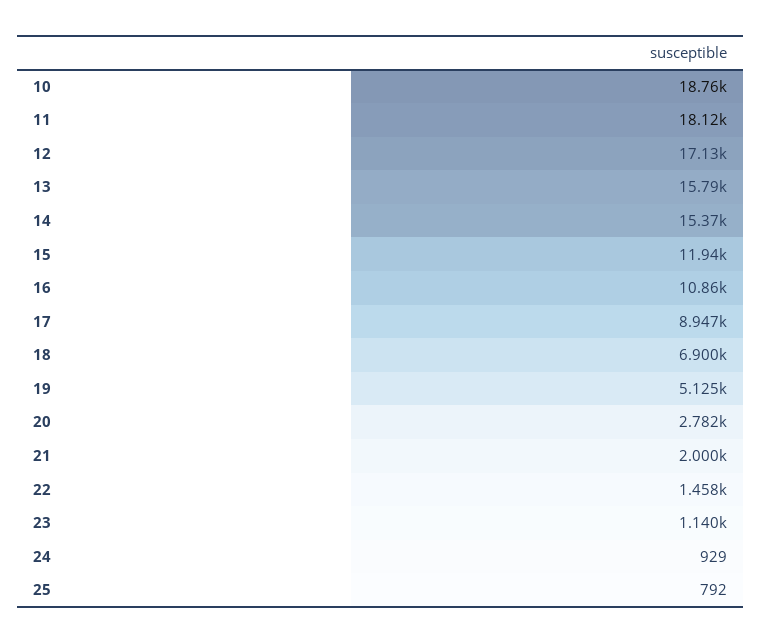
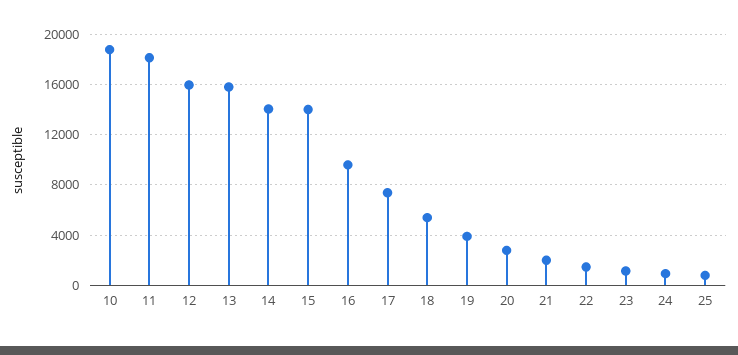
12: 17130 -> 16000
14: 15370 -> 14000
15: 11940 -> 14000
16: 10860 -> 9500
17: 8947 -> 7500
18: 6900 -> 5500
19: 5125 -> 4000

